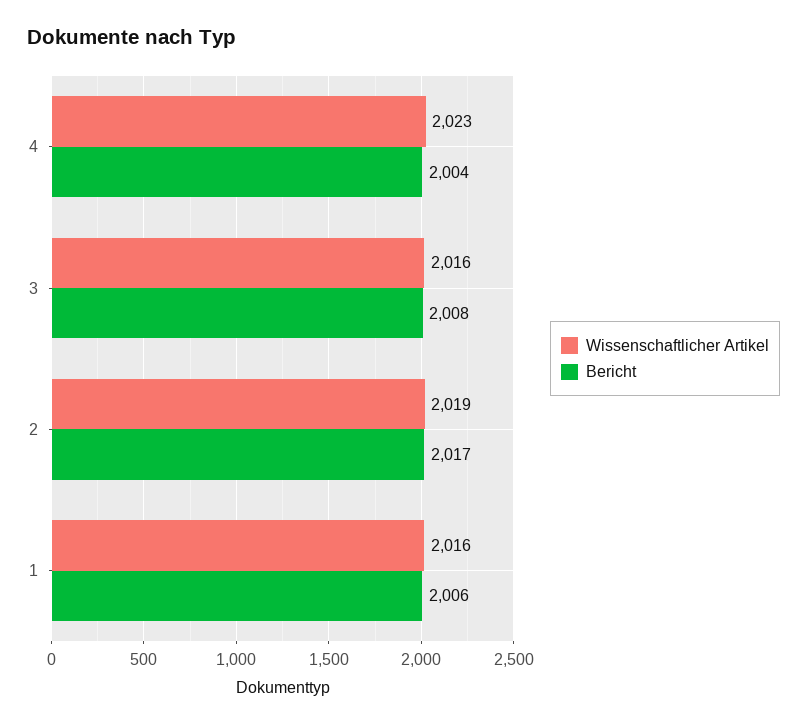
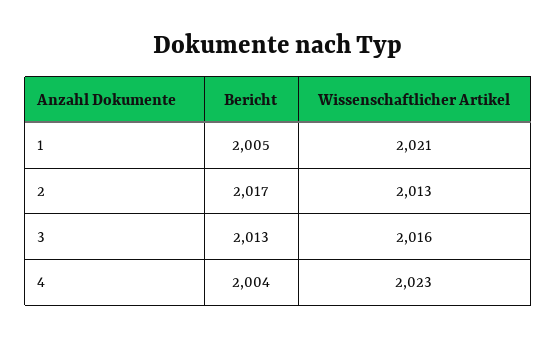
Bericht, 3: 2008 -> 2013
Wissenschaftlicher Artikel, 2: 2019 -> 2013
Wissenschaftlicher Artikel, 1: 2016 -> 2021
Bericht, 1: 2006 -> 2005

